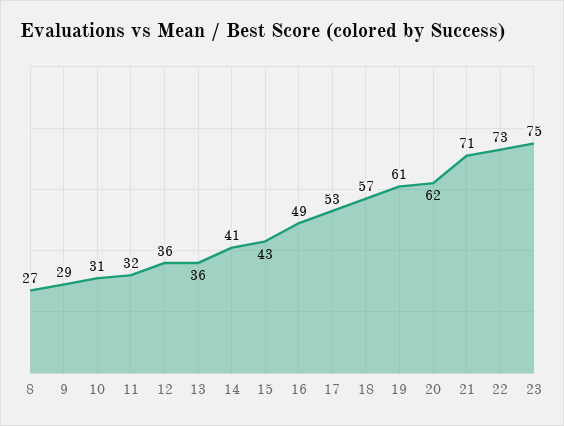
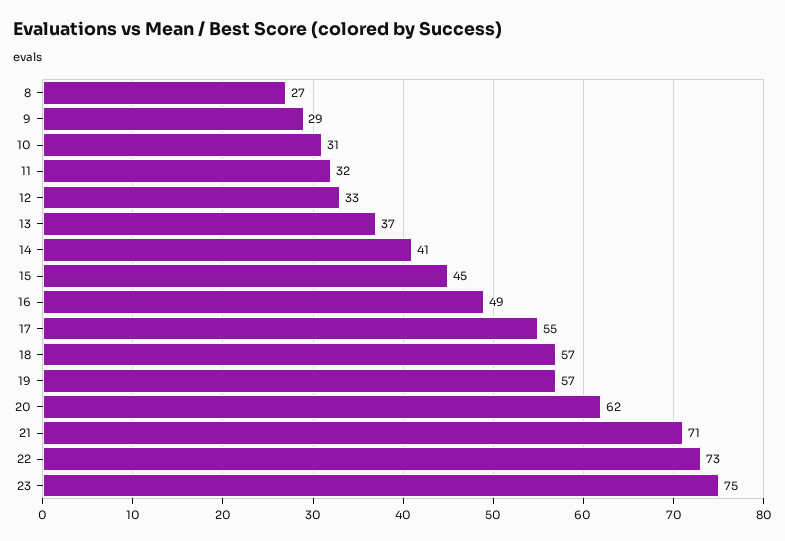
12: 36 -> 33
13: 36 -> 37
15: 43 -> 45
17: 53 -> 55
19: 61 -> 57

